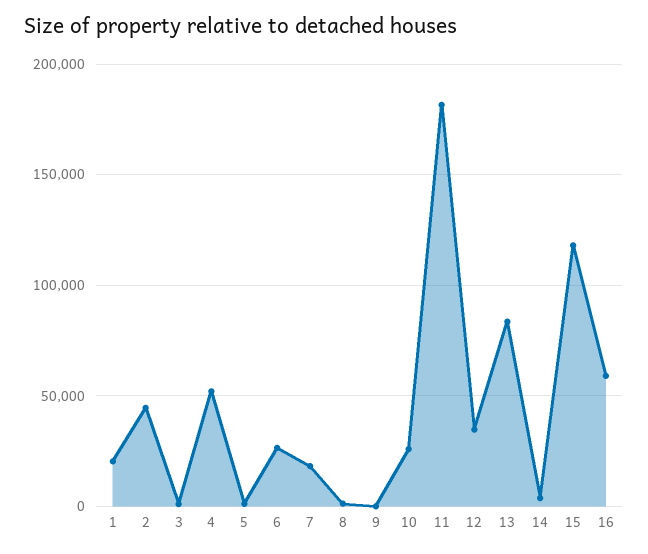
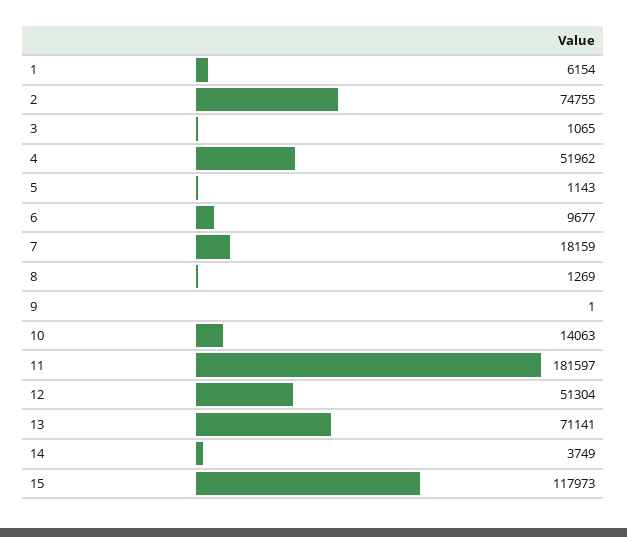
1: 20000 -> 6154
2: 45000 -> 74755
6: 25000 -> 9677
10: 25000 -> 14063
12: 35000 -> 51304
13: 85000 -> 71141
16: 60000 -> none

